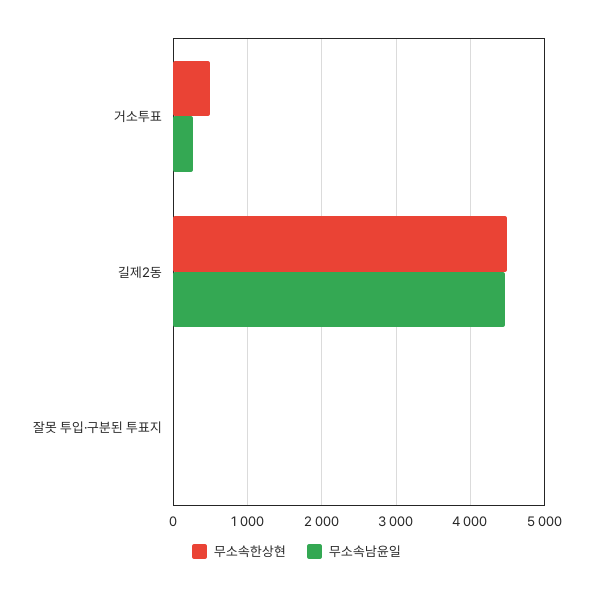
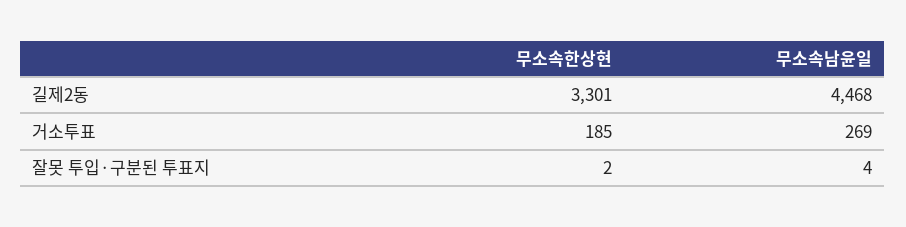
무소속한상현, 거소투표: 500 -> 185
무소속한상현, 길제2동: 4500 -> 3301

